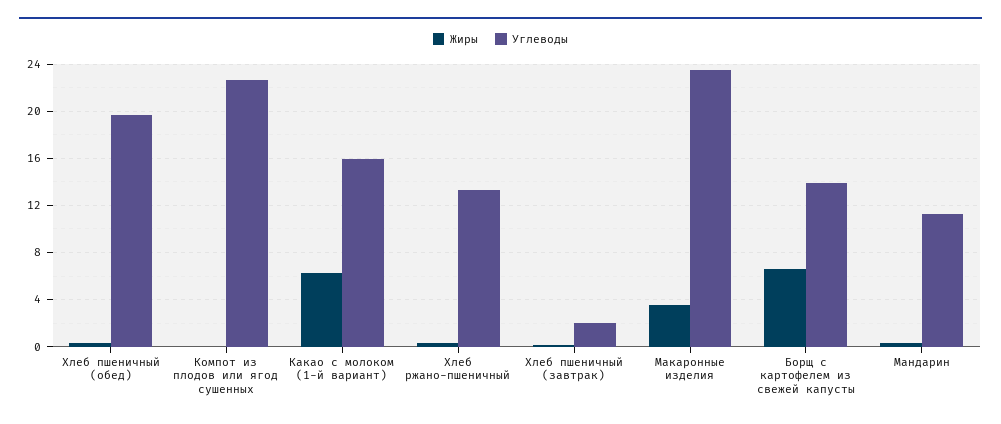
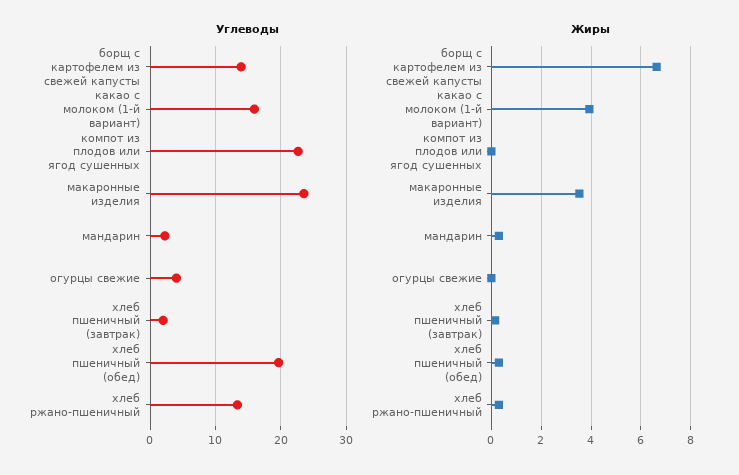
Жиры, Какао с молоком (1-й вариант): 6 -> 4
Углеводы, Мандарин: 11 -> 2
Углеводы, огурцы свежие: none -> 4
Жиры, огурцы свежие: none -> 0

